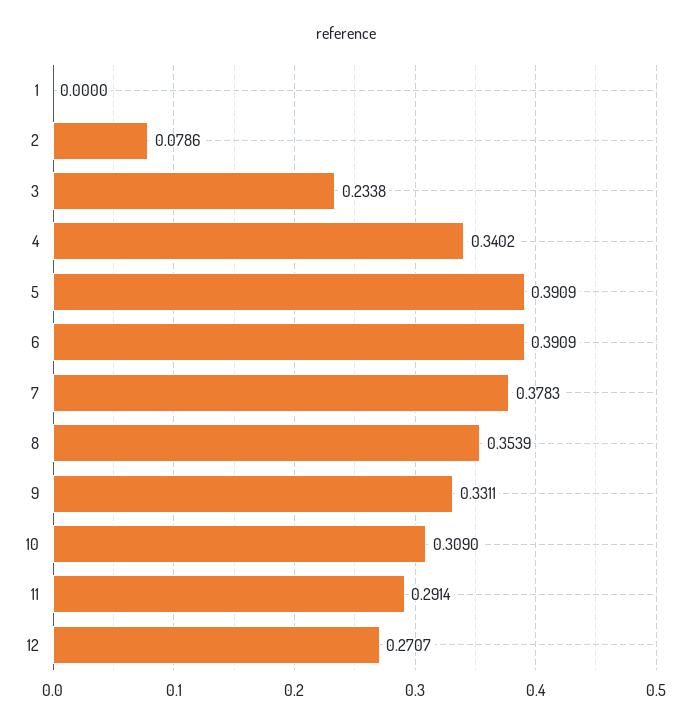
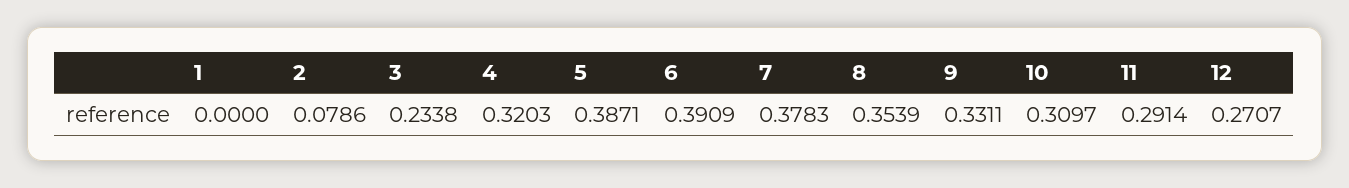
4: 0.3402 -> 0.3203
5: 0.3909 -> 0.3871
10: 0.309 -> 0.3097

